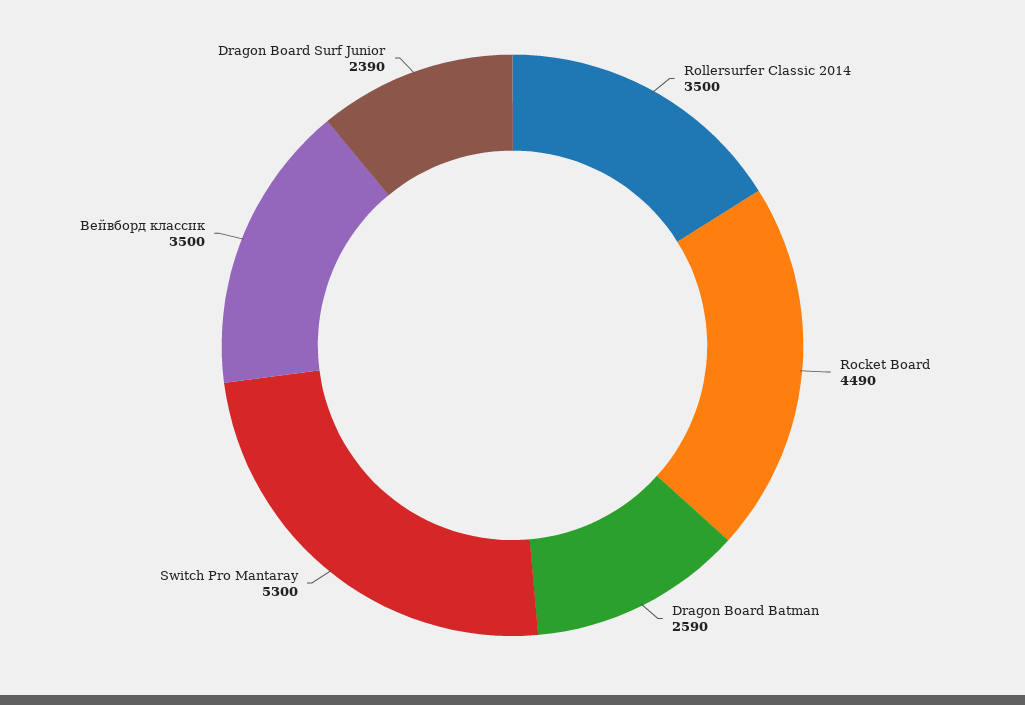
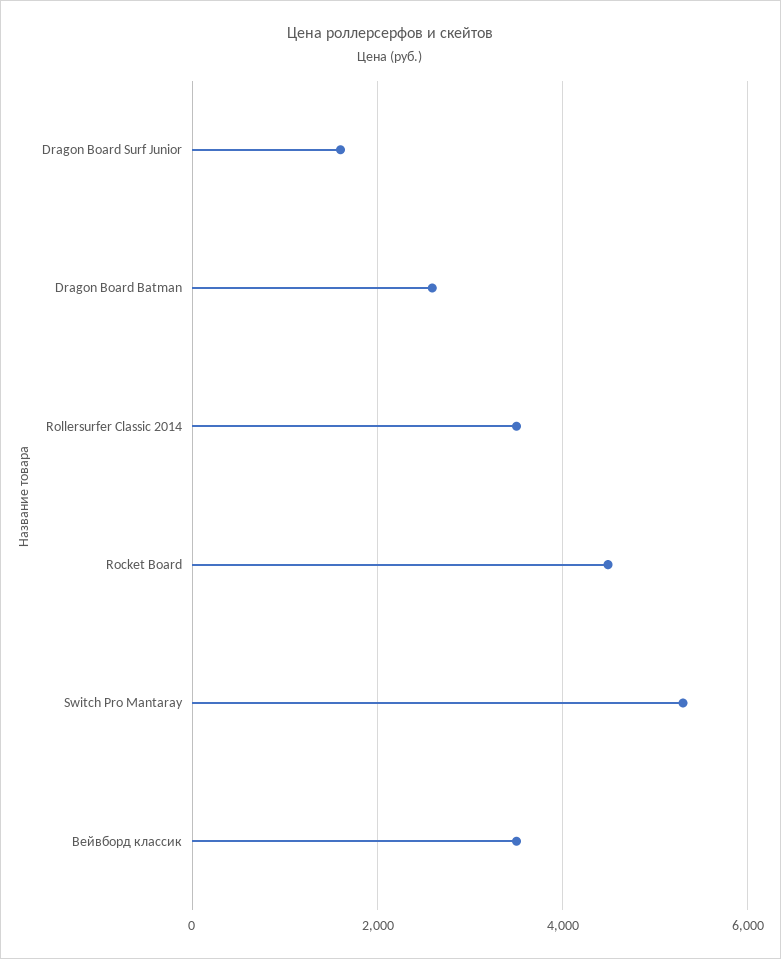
Dragon Board Surf Junior: 2390 -> 1600

